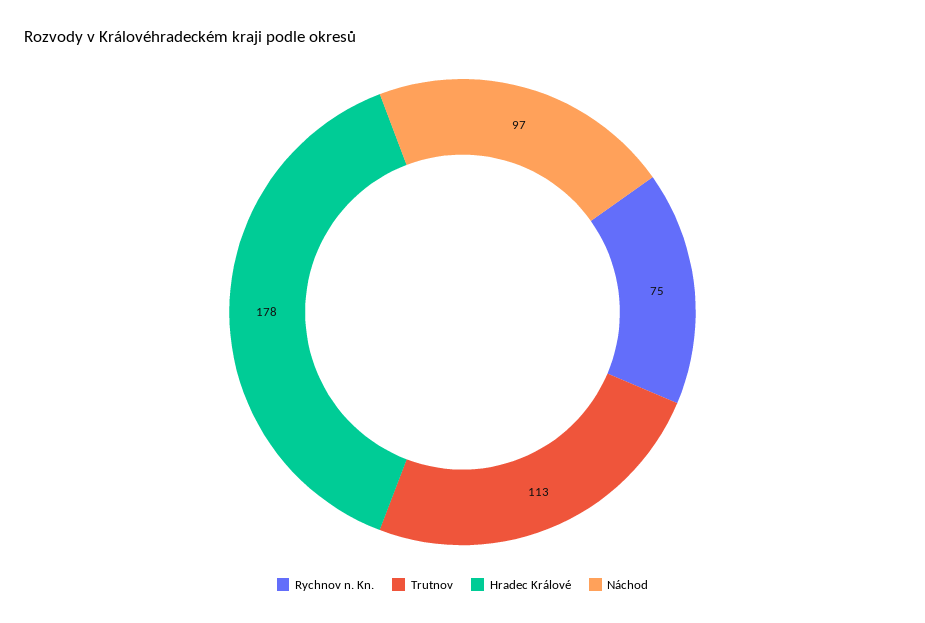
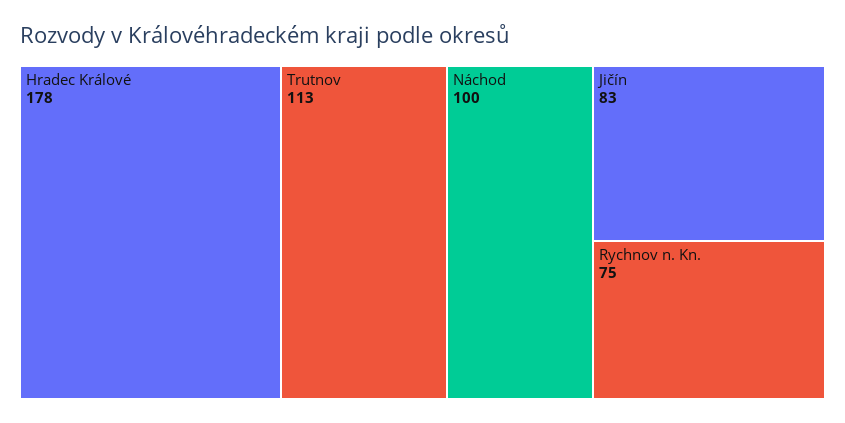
Náchod: 97 -> 100
Jičín: none -> 83

